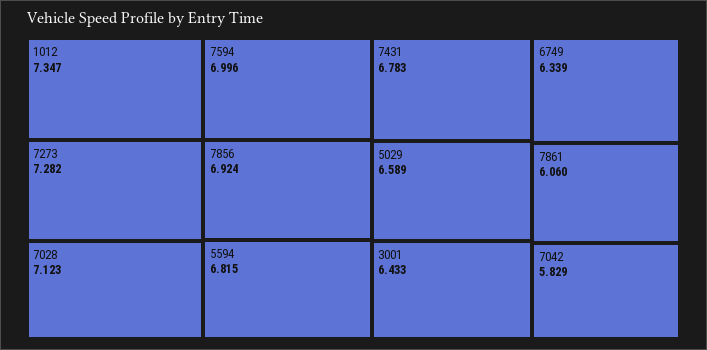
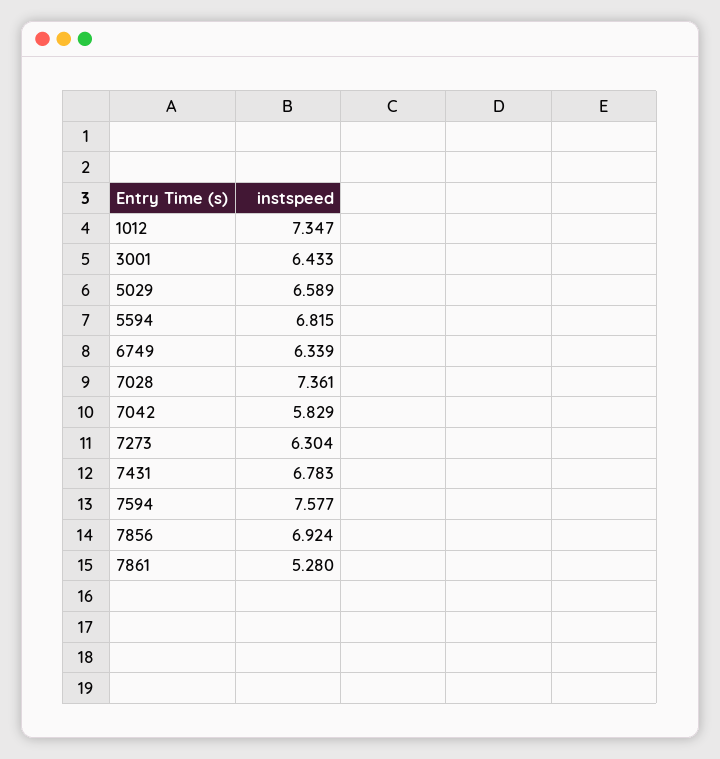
7273: 7.282 -> 6.304
7028: 7.123 -> 7.361
7594: 6.996 -> 7.577
7861: 6.06 -> 5.28

